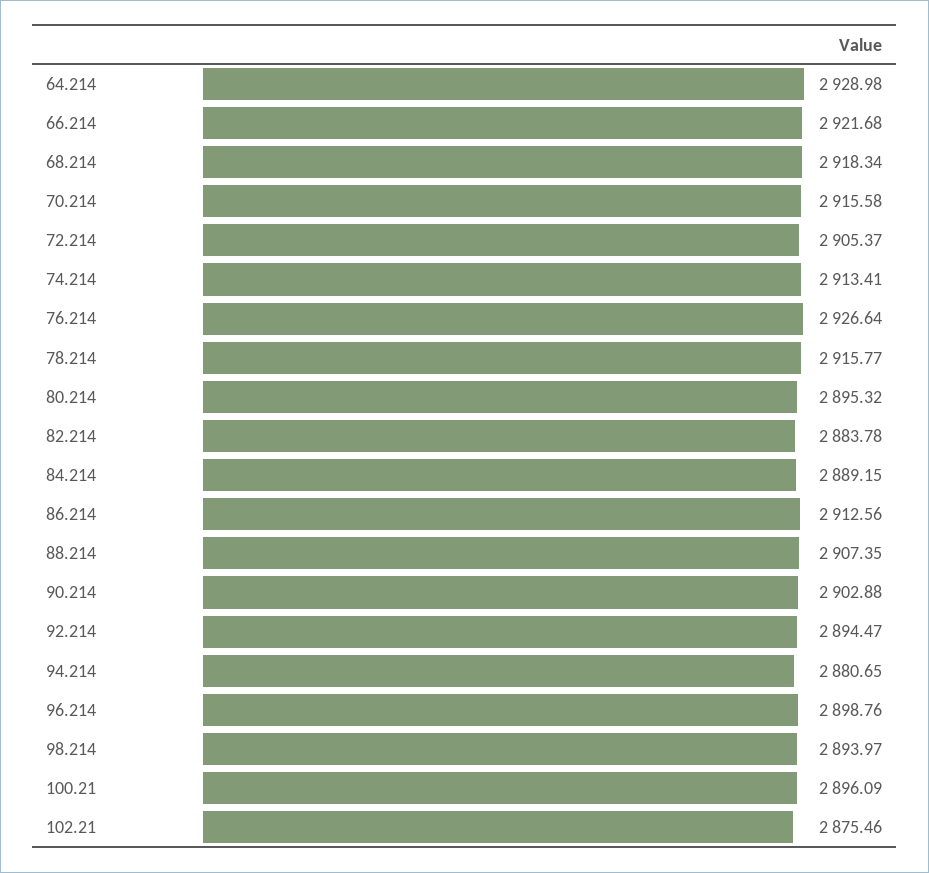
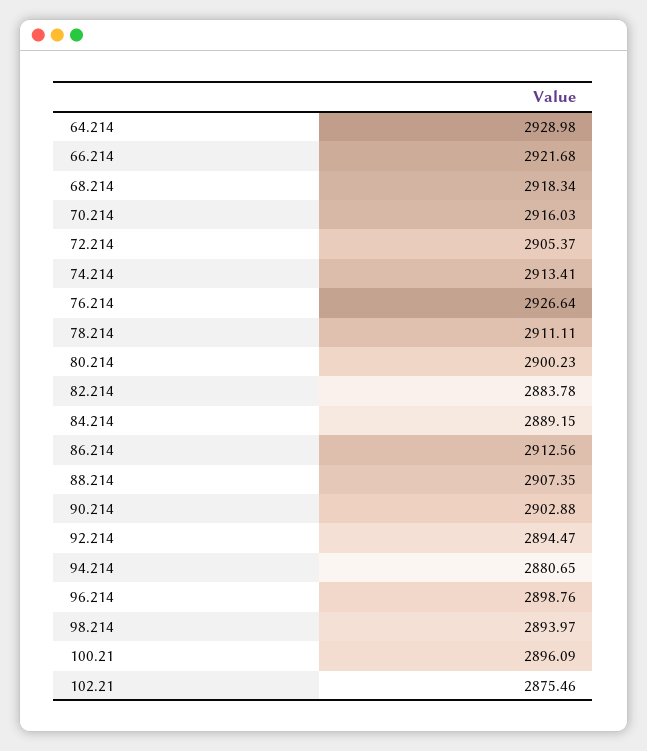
70.214: 2915.58 -> 2916.03
78.214: 2915.77 -> 2911.11
80.214: 2895.32 -> 2900.23

